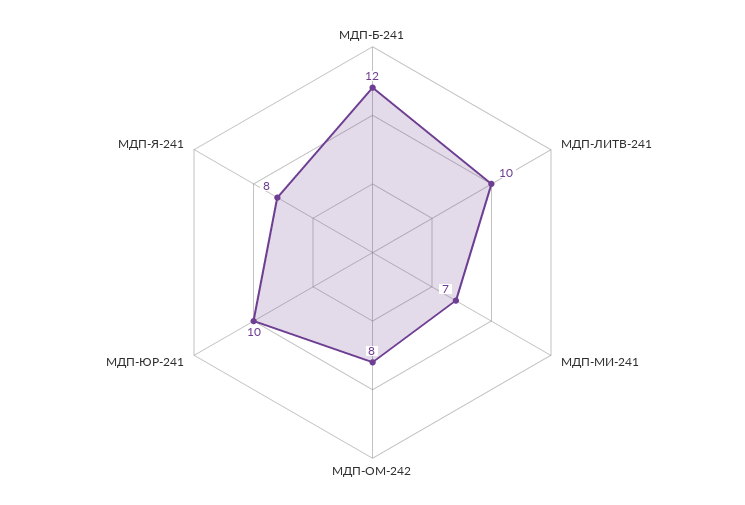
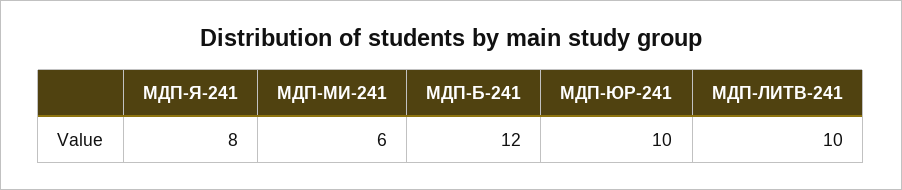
МДП-МИ-241: 7 -> 6
МДП-ОМ-242: 8 -> none

